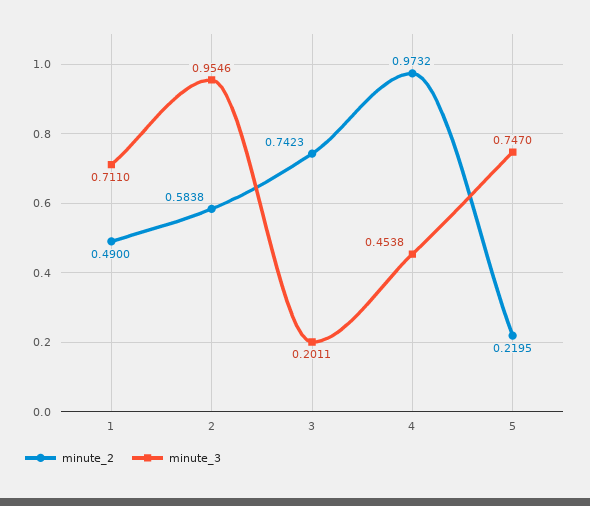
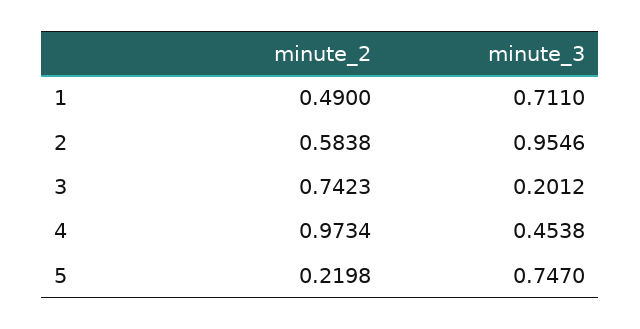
minute_3, 3: 0.2011 -> 0.2012
minute_2, 4: 0.9732 -> 0.9734
minute_2, 5: 0.2195 -> 0.2198

